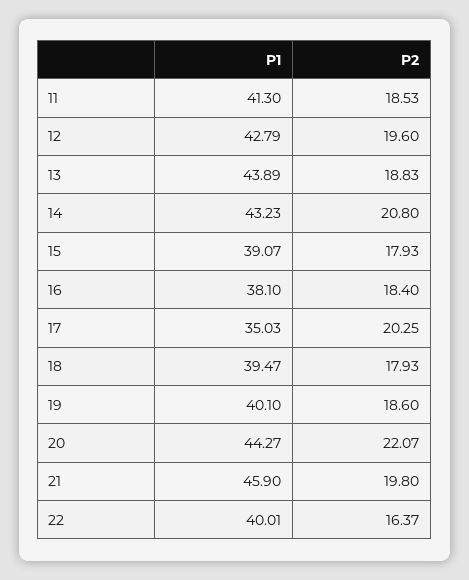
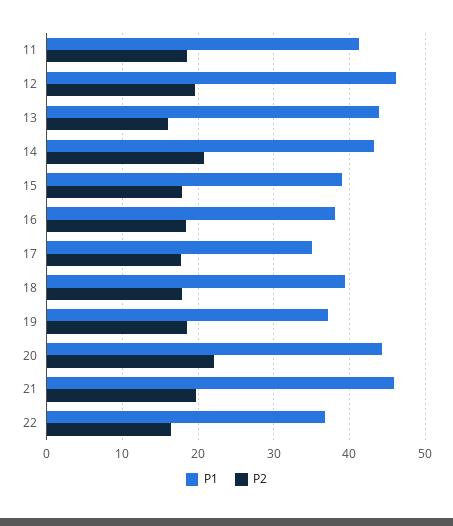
P1, 12: 42.79 -> 46
P2, 13: 18.83 -> 16
P2, 17: 20.25 -> 18
P1, 19: 40.1 -> 37
P1, 22: 40.01 -> 37

